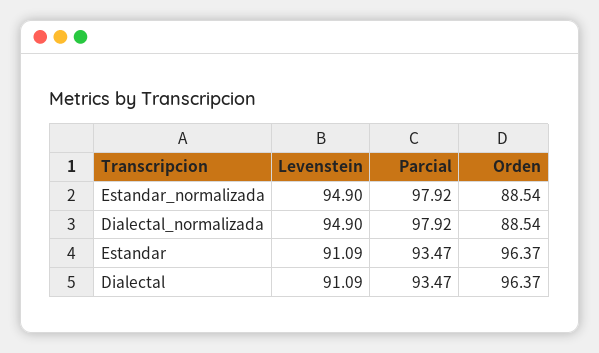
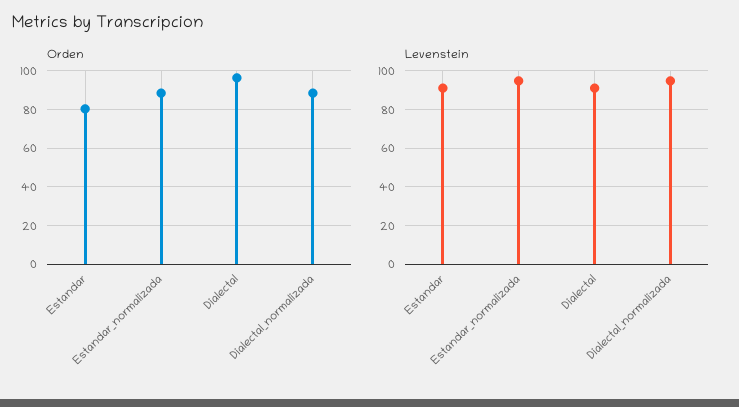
Parcial, Estandar_normalizada: 97.92 -> none
Parcial, Dialectal_normalizada: 97.92 -> none
Parcial, Estandar: 93.47 -> none
Orden, Estandar: 96.37 -> 80
Parcial, Dialectal: 93.47 -> none

